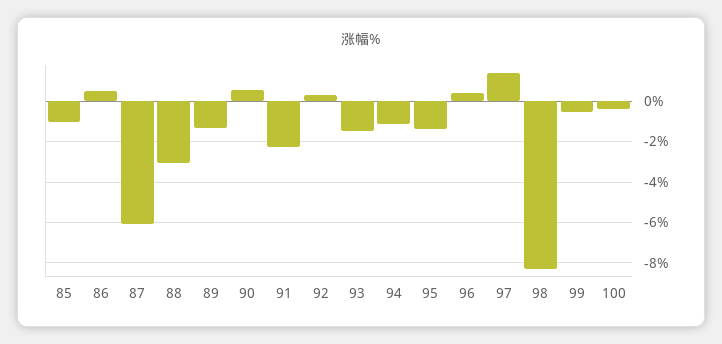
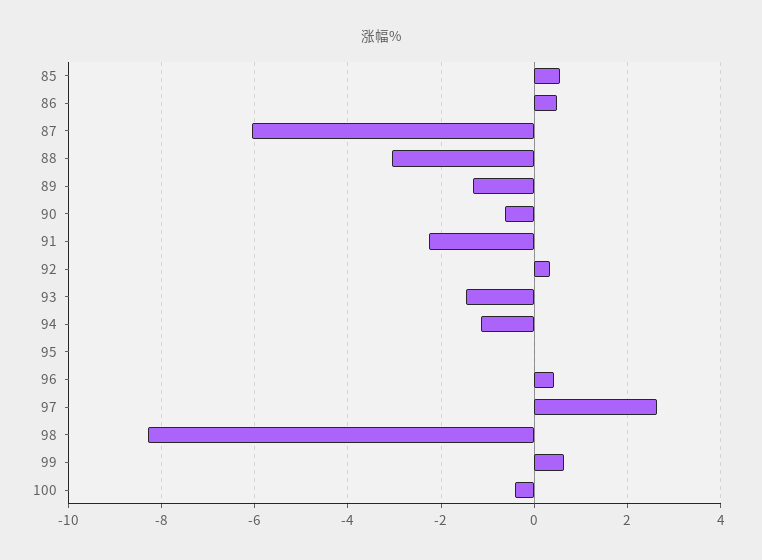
85: -1 -> 0.6
90: 0.5 -> -0.6
95: -1.5 -> 0
97: 1.5 -> 2.6
99: -0.5 -> 0.6

